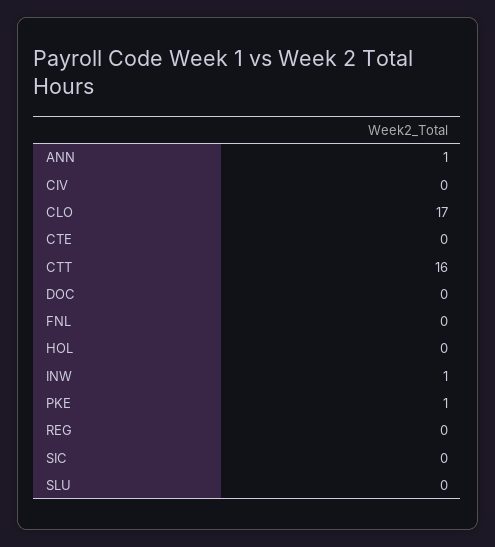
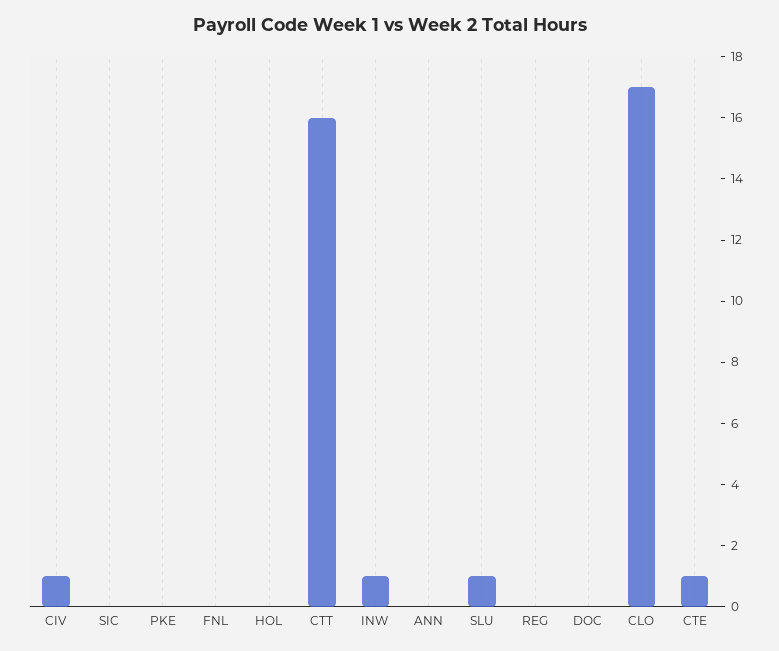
ANN: 1 -> 0
CIV: 0 -> 1
CTE: 0 -> 1
PKE: 1 -> 0
SLU: 0 -> 1

